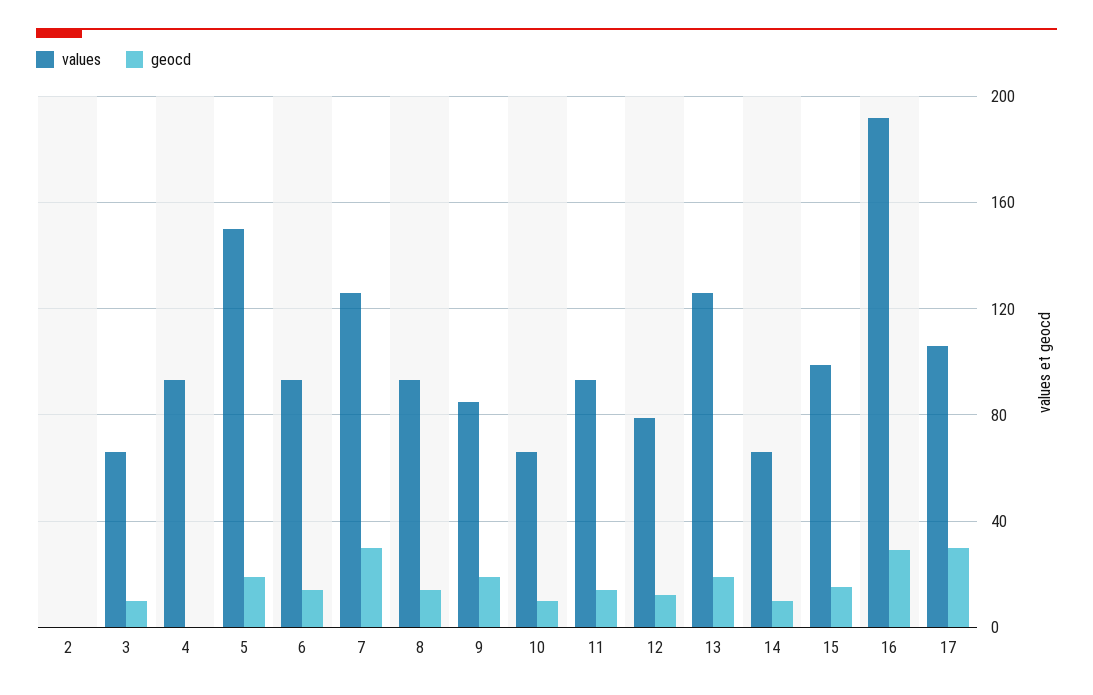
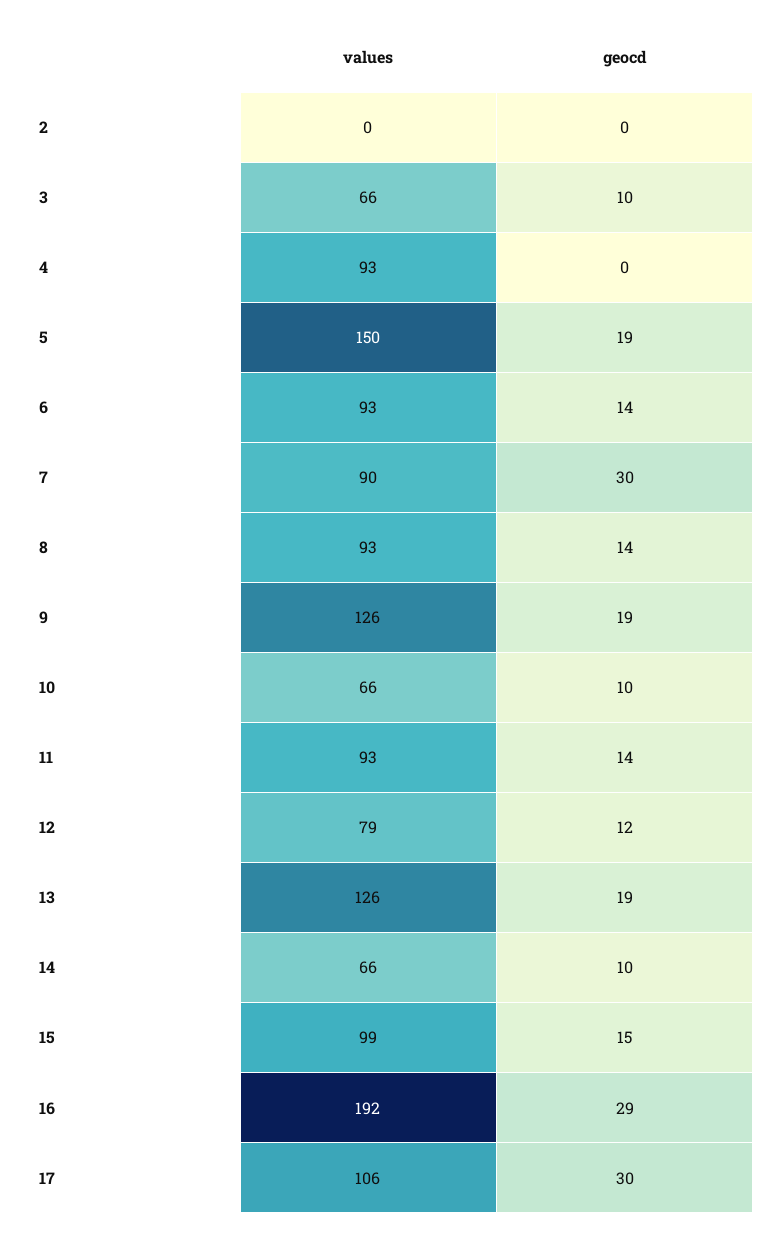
values, 7: 125 -> 90
values, 9: 85 -> 126

